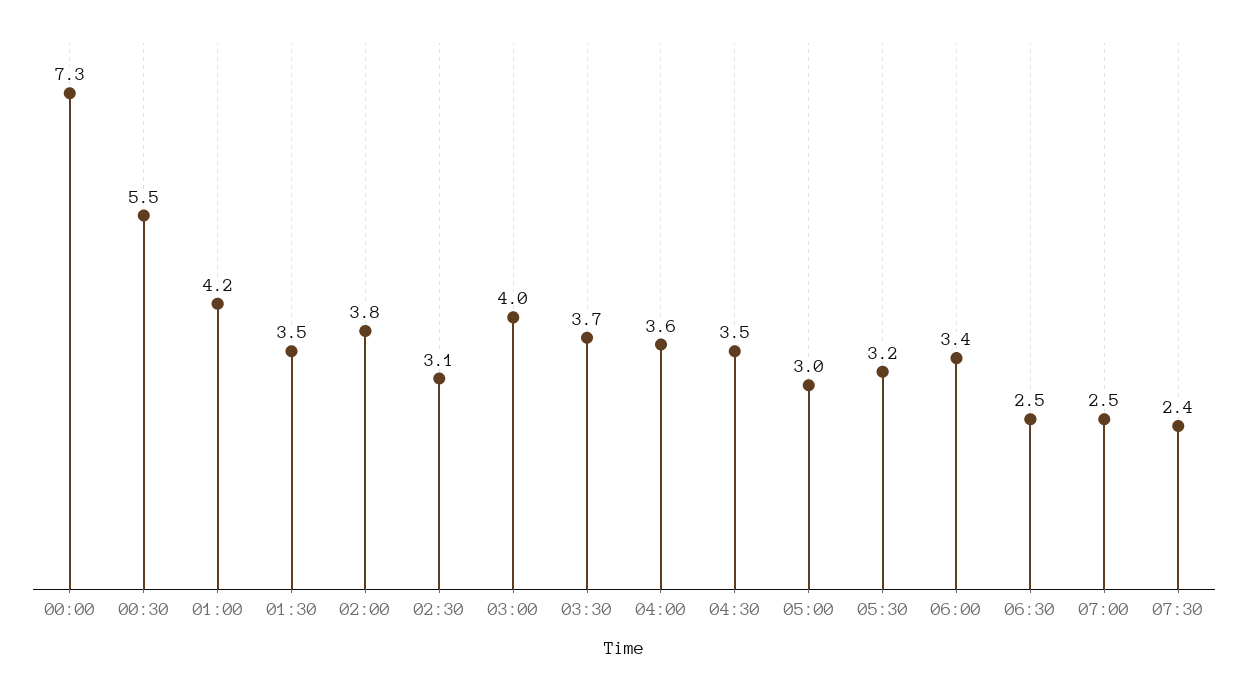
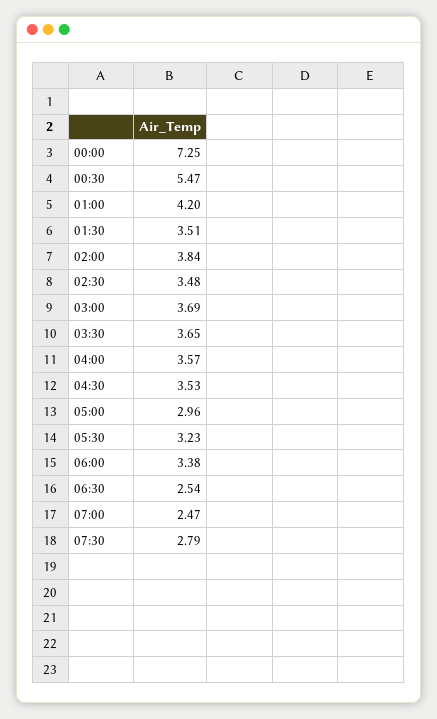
02:30: 3.1 -> 3.48
03:00: 4 -> 3.69
07:30: 2.4 -> 2.79

